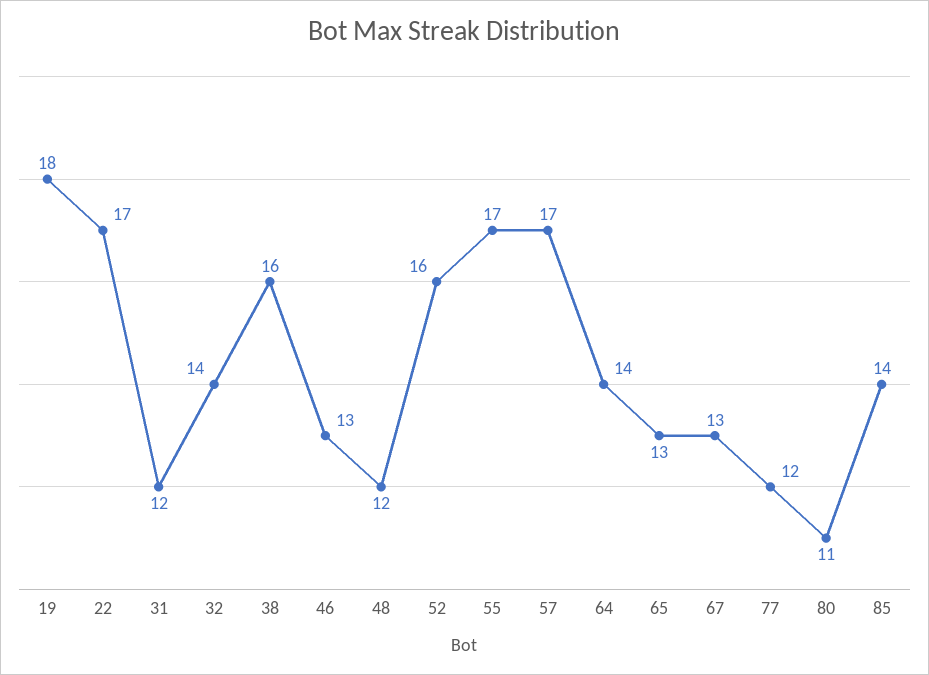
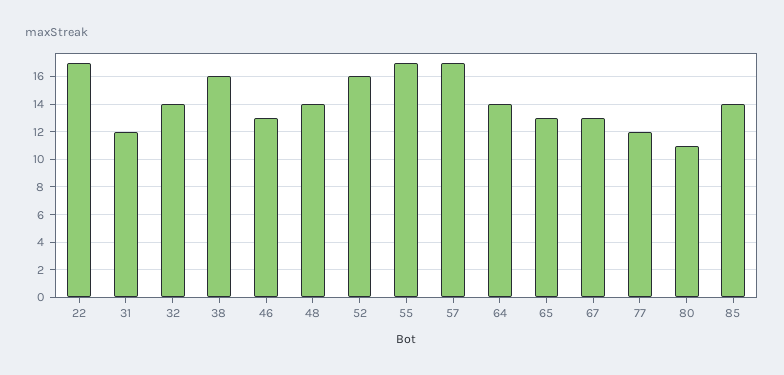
19: 18 -> none
48: 12 -> 14

